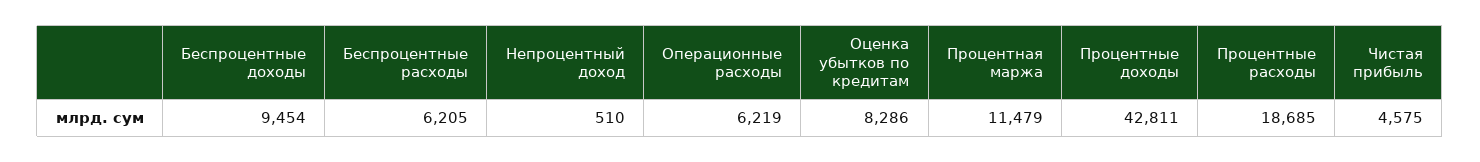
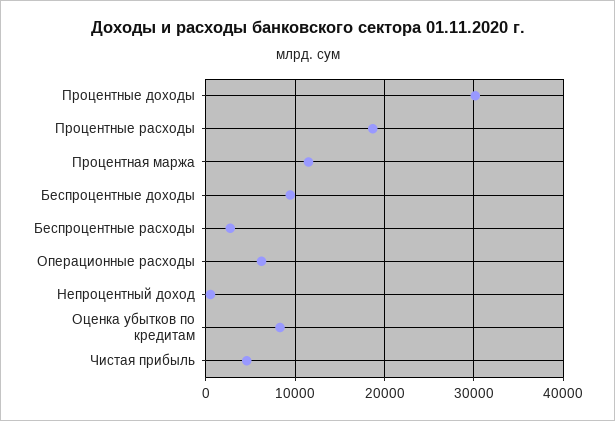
Беспроцентные расходы: 6205 -> 3000
Процентные доходы: 42811 -> 30000

